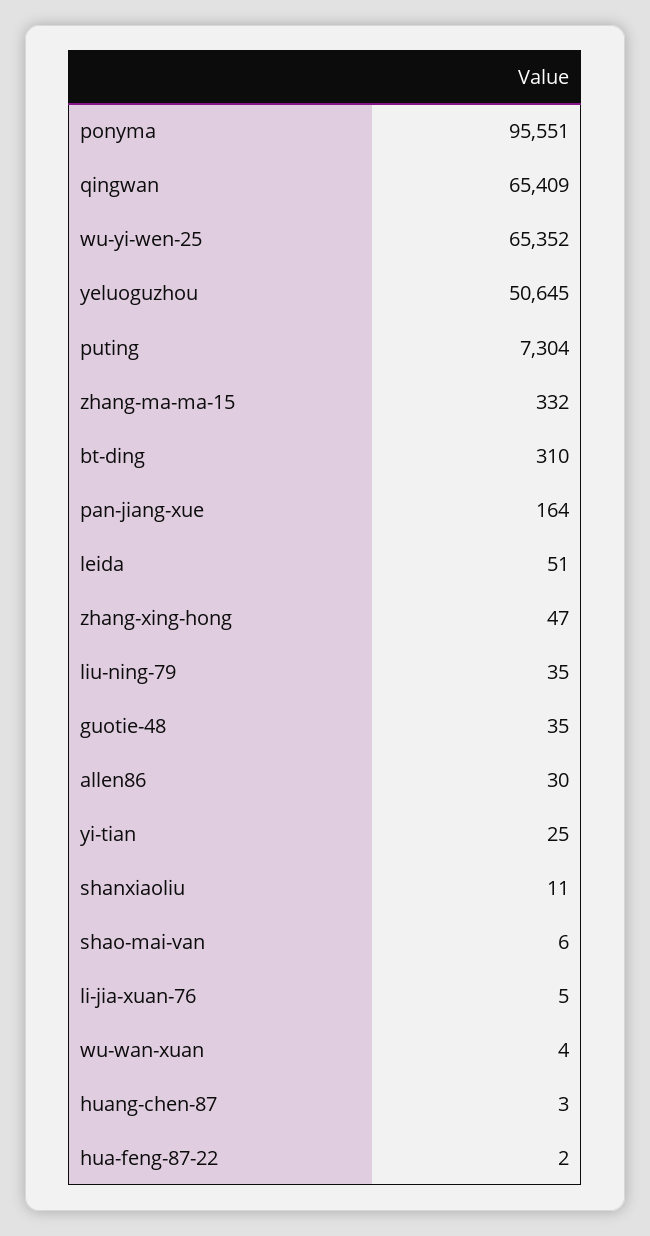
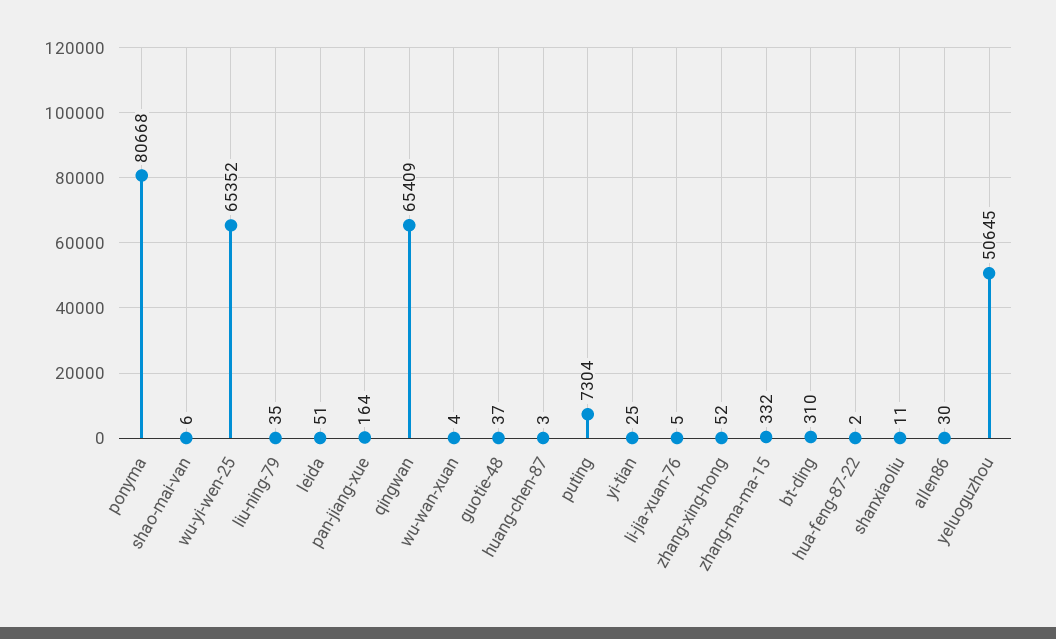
ponyma: 95551 -> 80668
zhang-xing-hong: 47 -> 52
guotie-48: 35 -> 37

